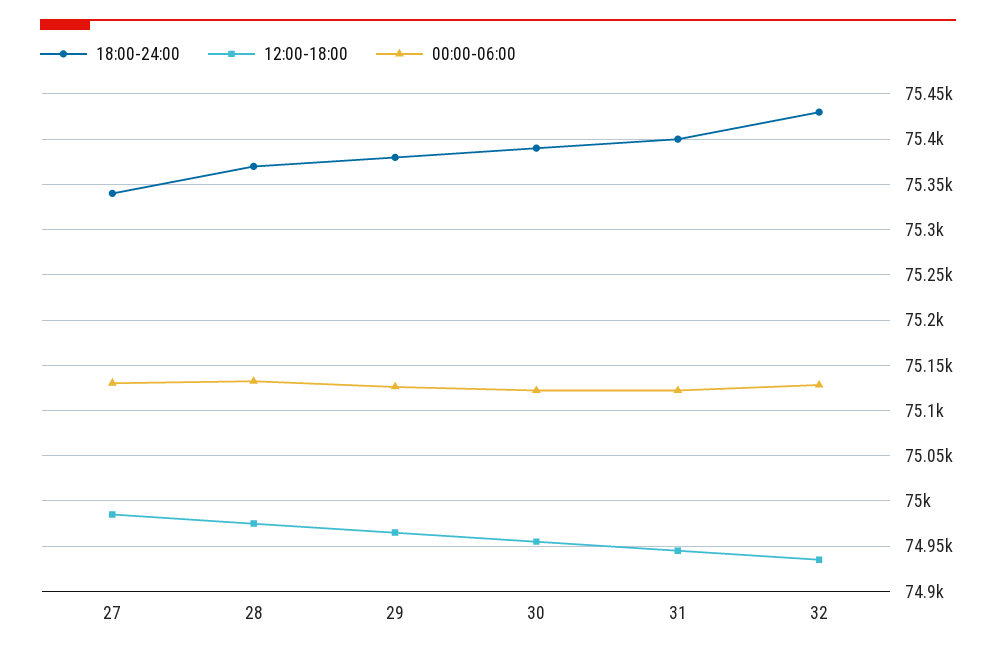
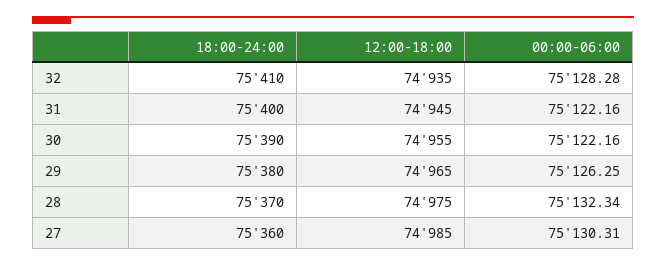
18:00-24:00, 27: 75340 -> 75360
18:00-24:00, 32: 75430 -> 75410

